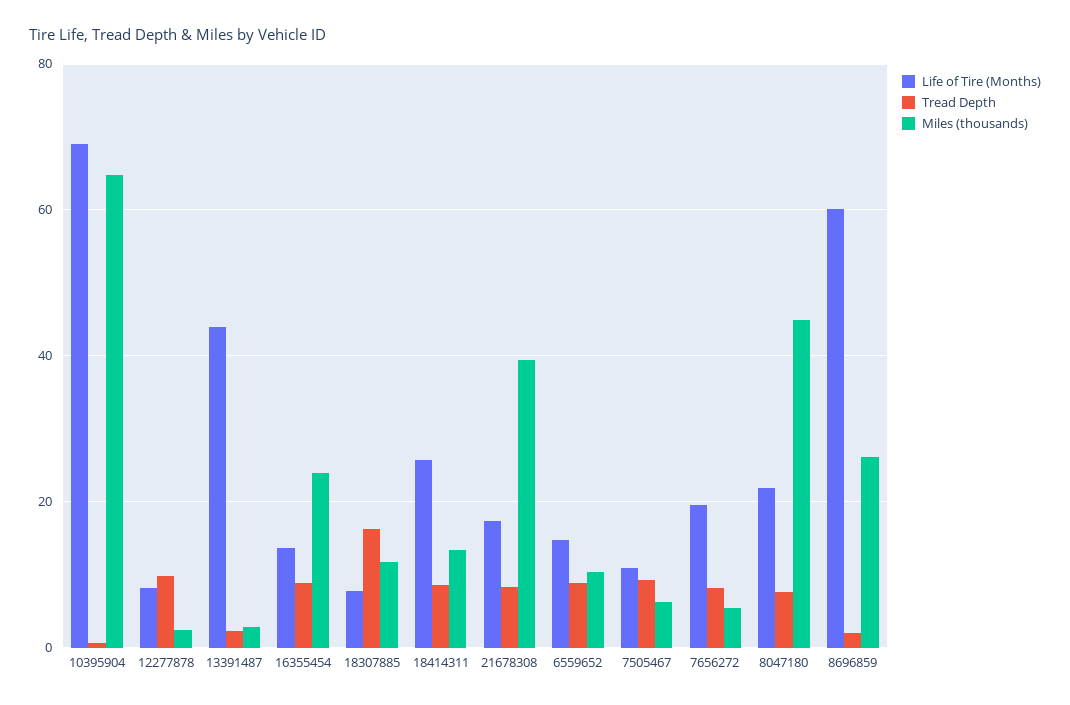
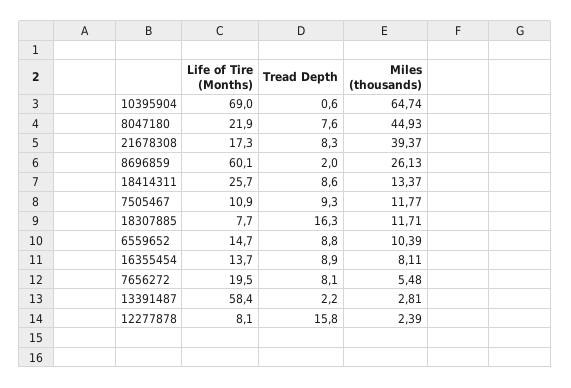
Tread Depth, 12277878: 10 -> 15.8
Life of Tire (Months), 13391487: 44 -> 58.4
Miles (thousands), 16355454: 24 -> 8.11
Miles (thousands), 7505467: 6 -> 11.77

